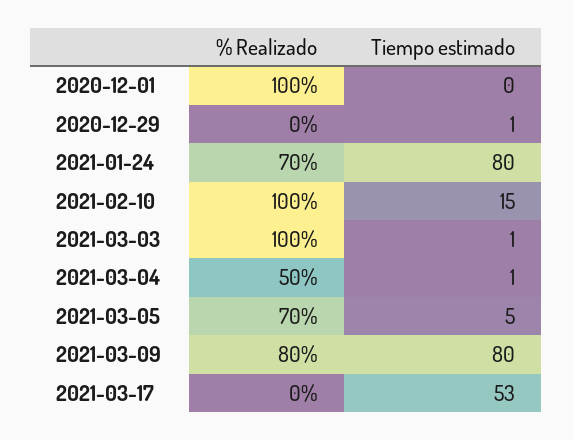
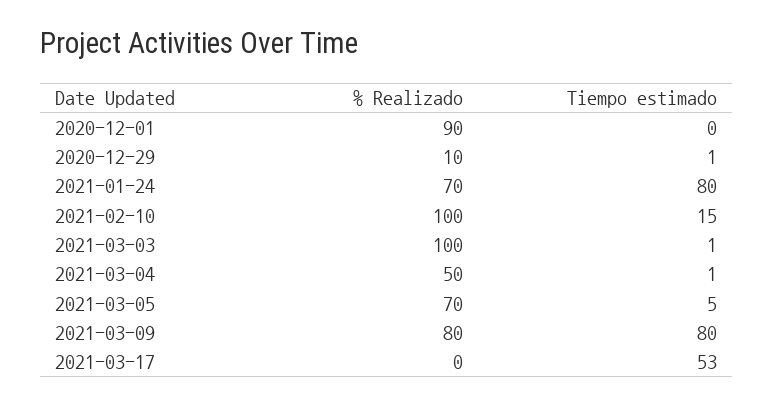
% Realizado, 2020-12-01: 100 -> 90
% Realizado, 2020-12-29: 0 -> 10

